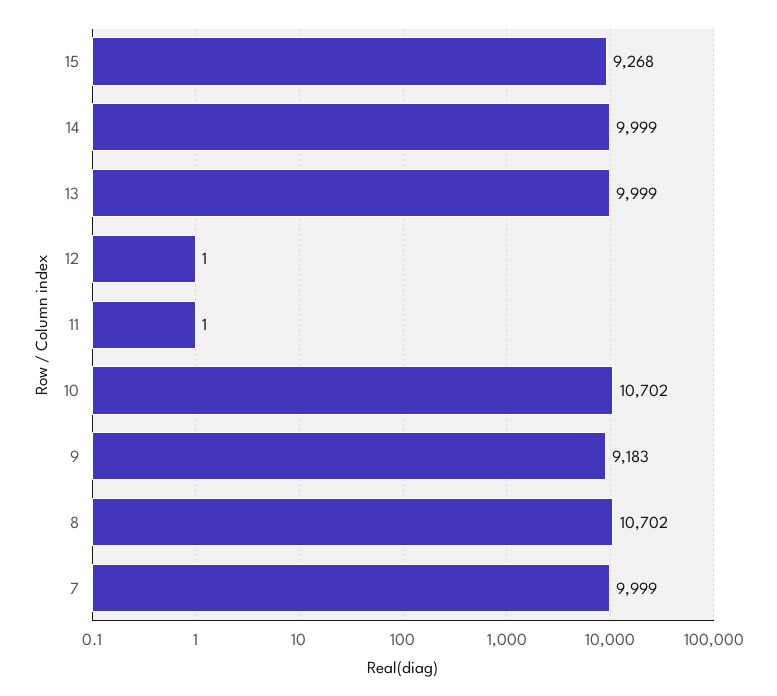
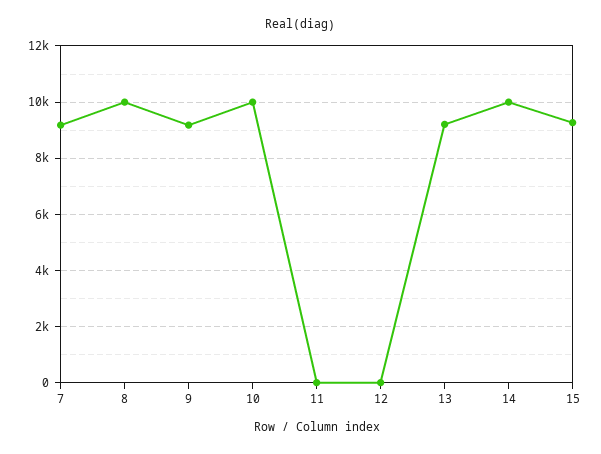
13: 9999 -> 9250
10: 10702 -> 10000
8: 10702 -> 10000
7: 9999 -> 9250

